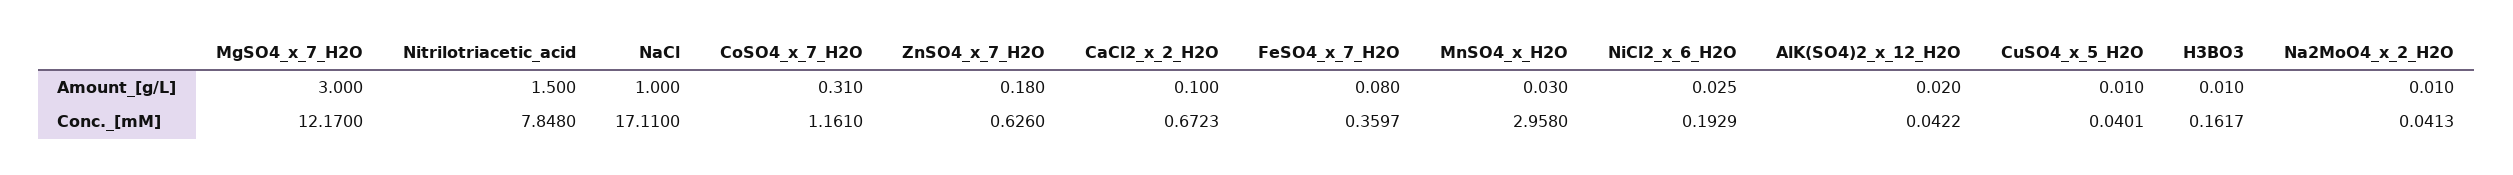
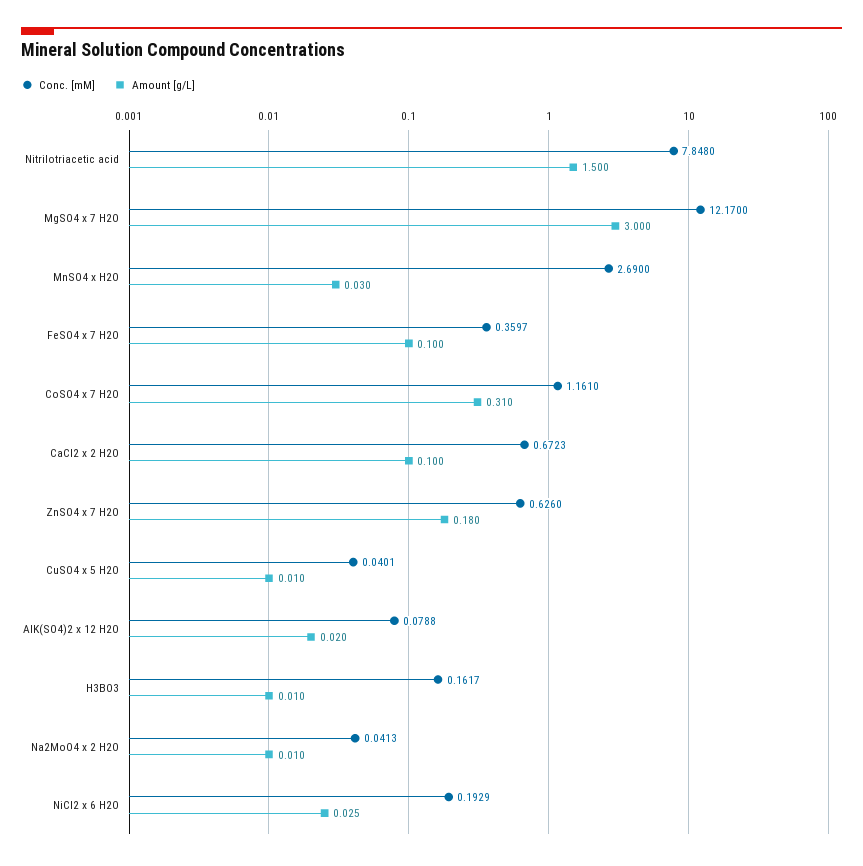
Amount_[g/L], NaCl: 1 -> none
Amount_[g/L], FeSO4_x_7_H2O: 0.08 -> 0.1
Conc._[mM], NaCl: 17.11 -> none
Conc._[mM], MnSO4_x_H2O: 2.958 -> 2.69
Conc._[mM], AlK(SO4)2_x_12_H2O: 0.0422 -> 0.0788

